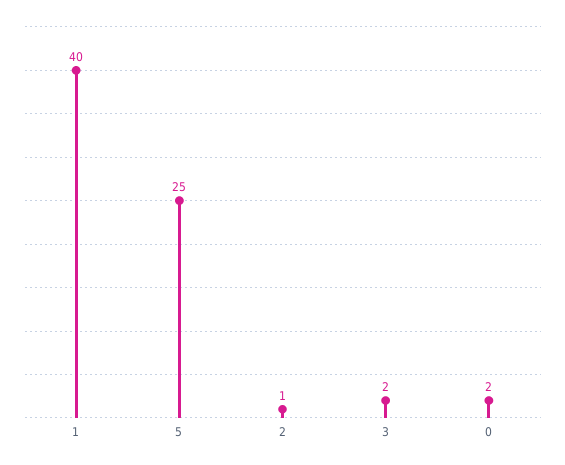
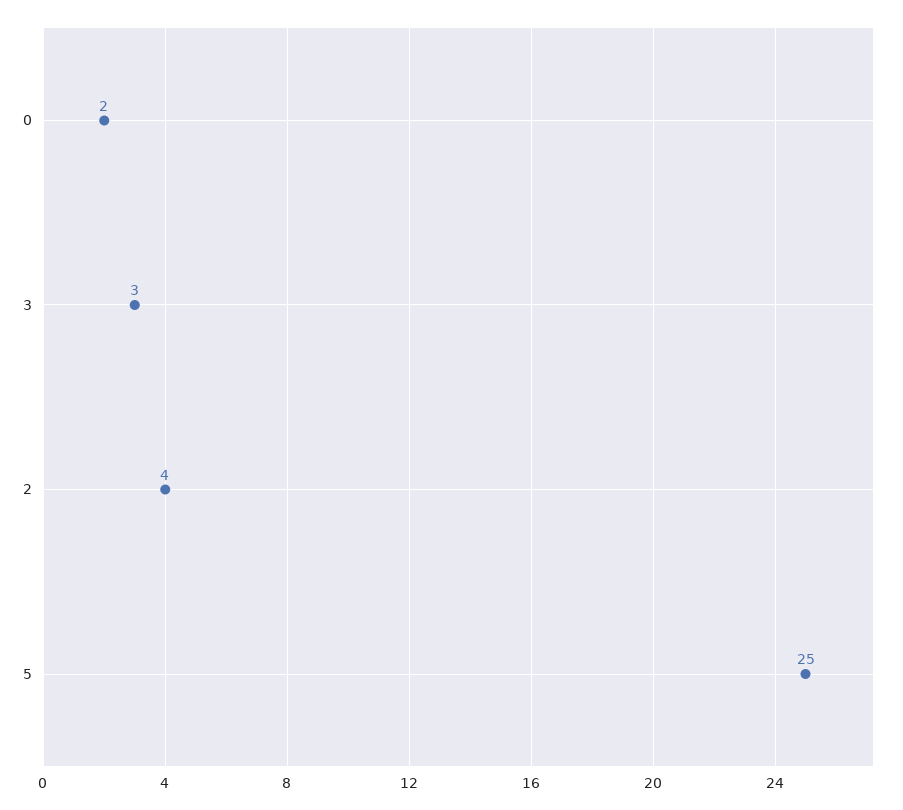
1: 40 -> none
2: 1 -> 4
3: 2 -> 3

